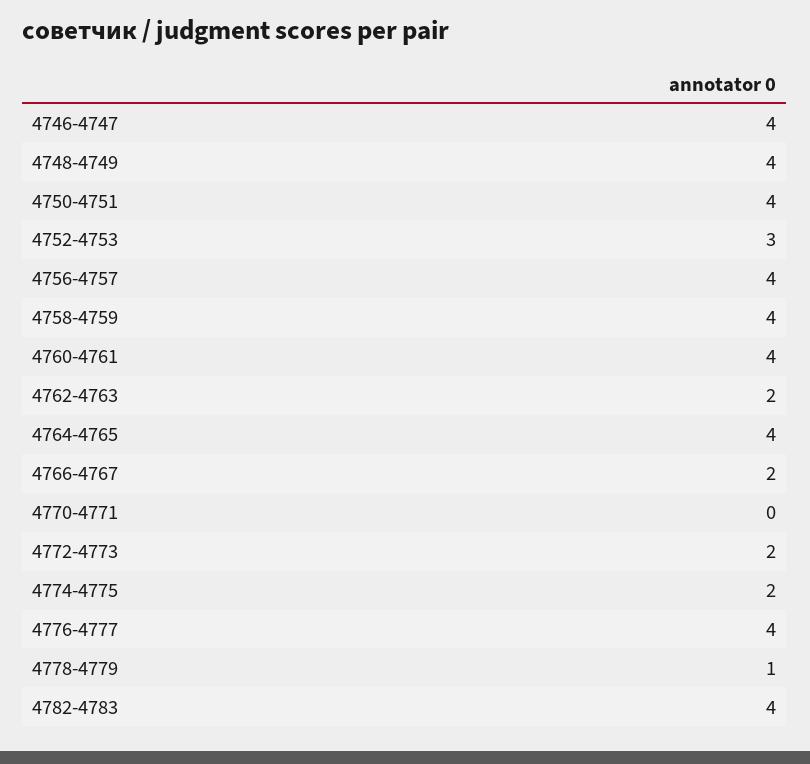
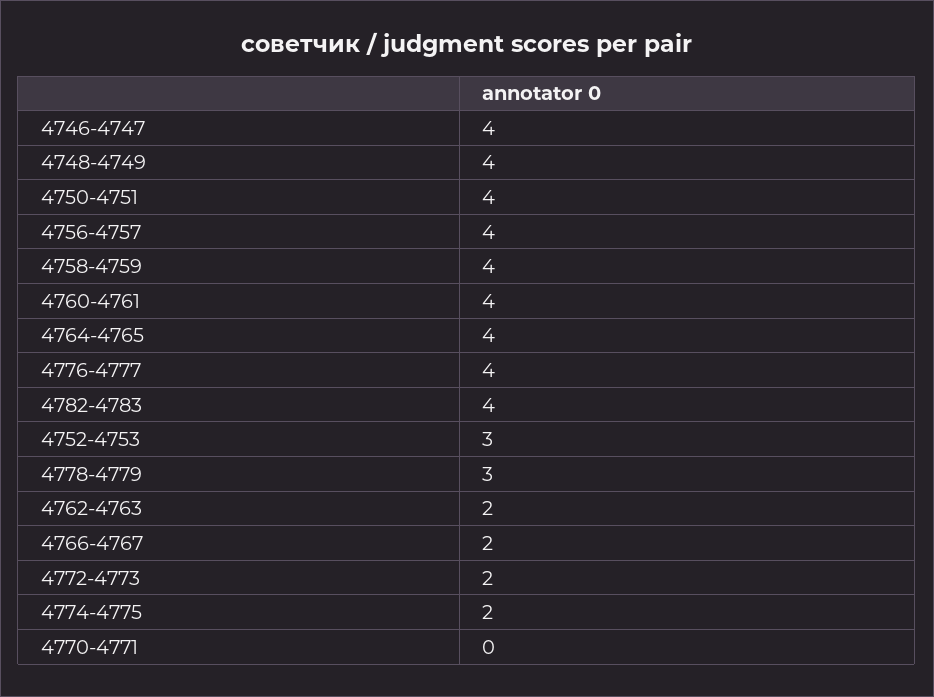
4778-4779: 1 -> 3

